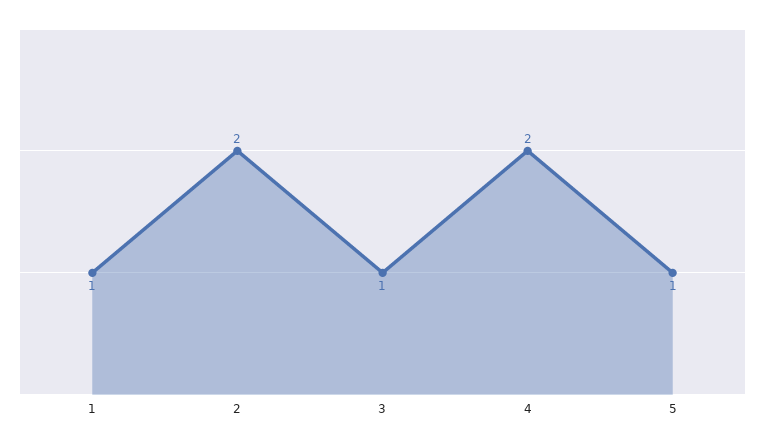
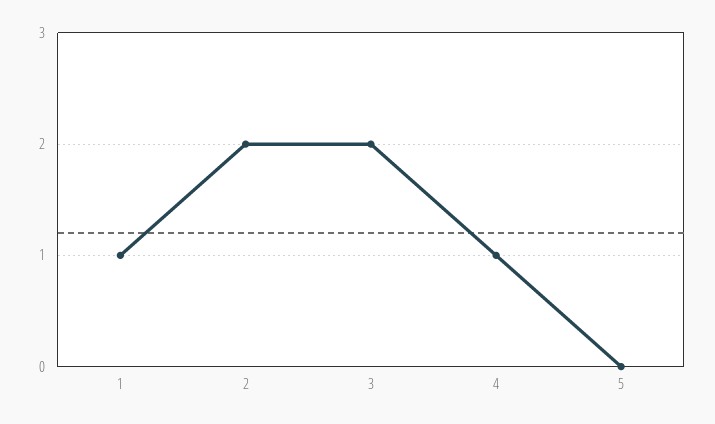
3: 1 -> 2
4: 2 -> 1
5: 1 -> 0

